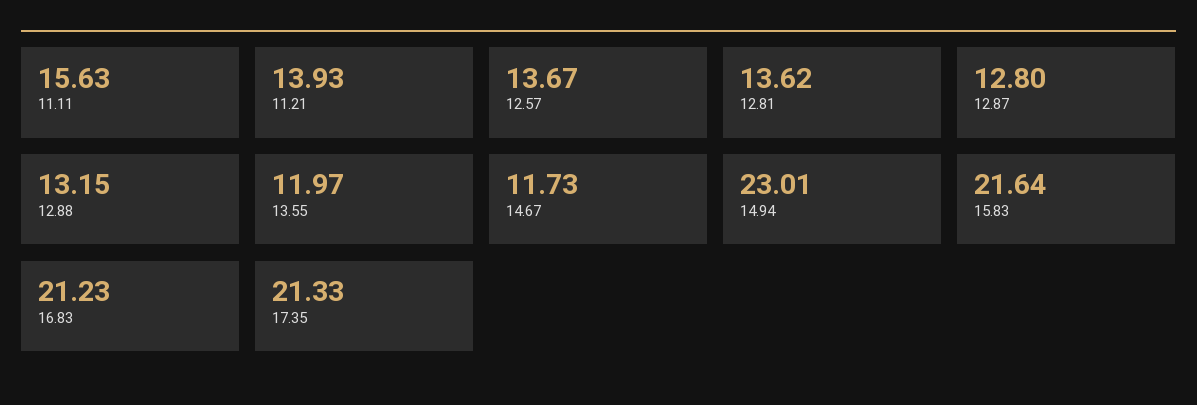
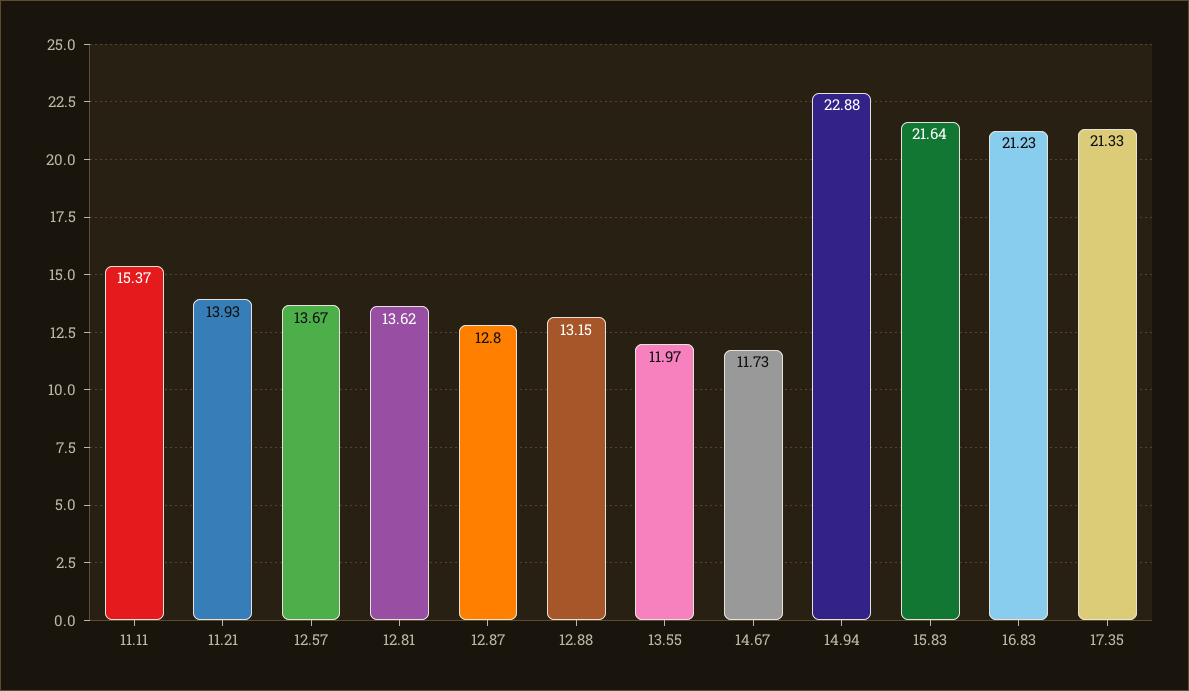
11.11: 15.63 -> 15.37
14.94: 23.01 -> 22.88

